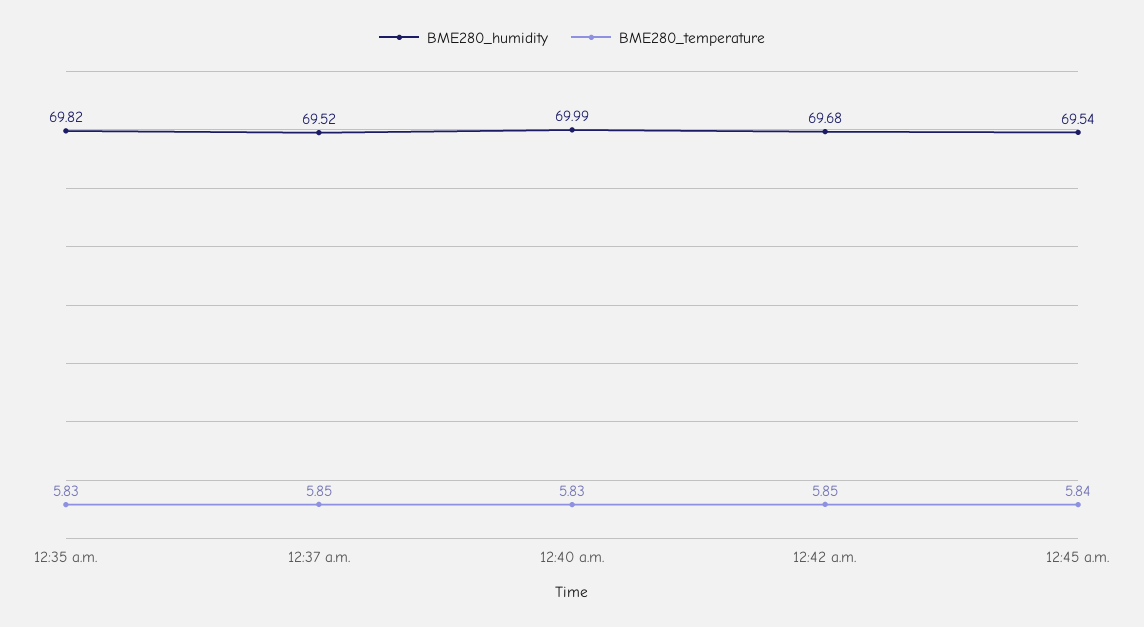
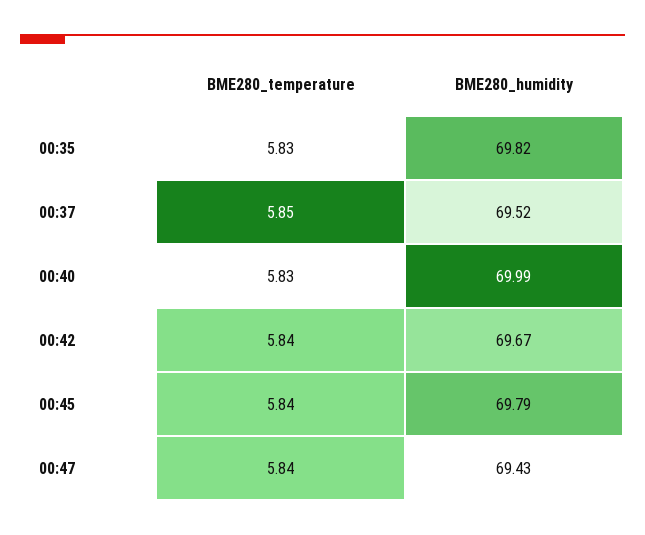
BME280_humidity, 12:42 a.m.: 69.68 -> 69.67
BME280_temperature, 12:42 a.m.: 5.85 -> 5.84
BME280_humidity, 12:45 a.m.: 69.54 -> 69.79
BME280_temperature, 00:47: none -> 5.84
BME280_humidity, 00:47: none -> 69.43

